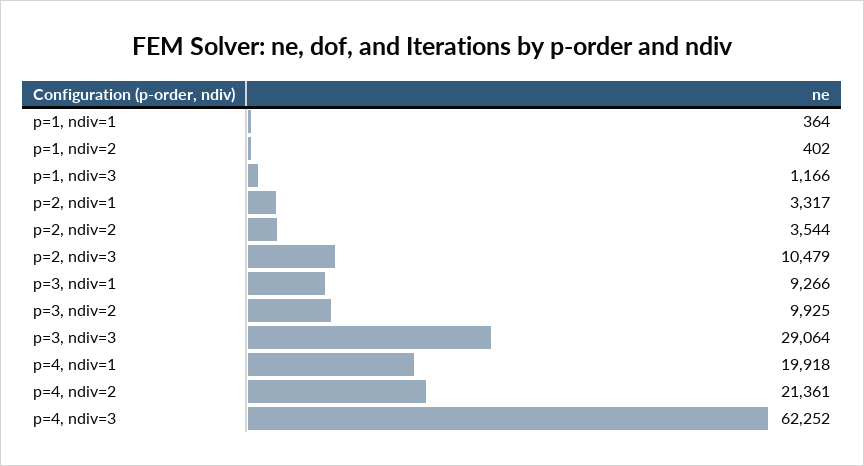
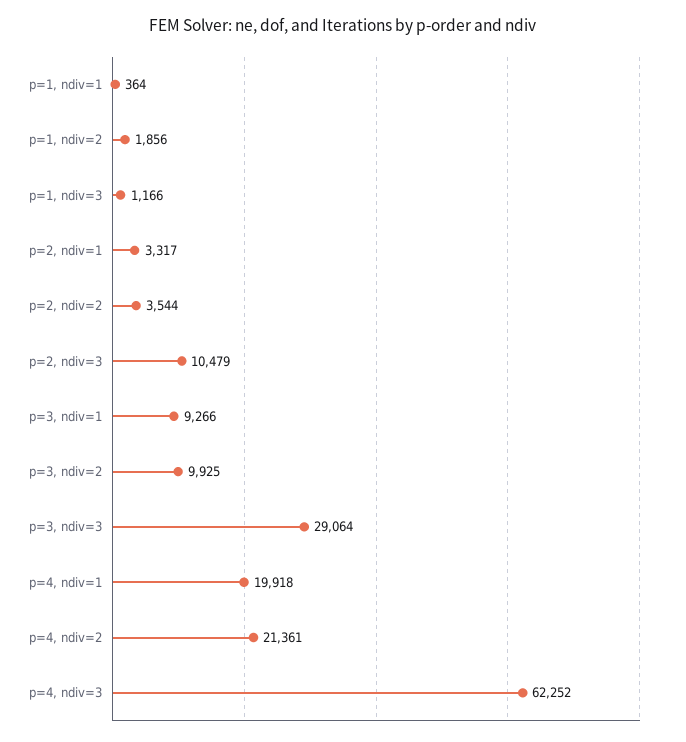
p=1, ndiv=2: 402 -> 1856

